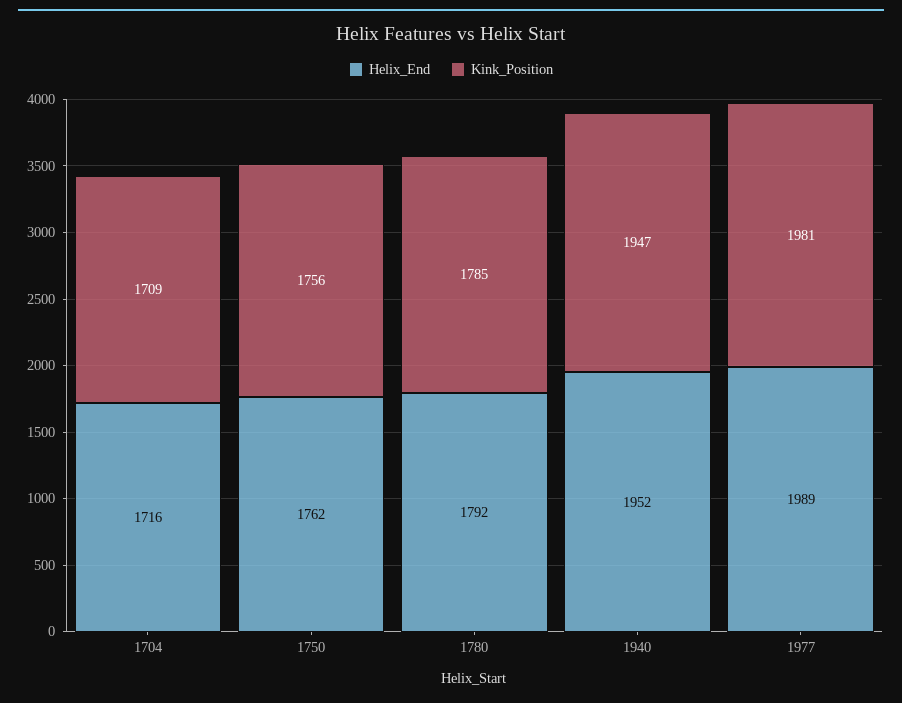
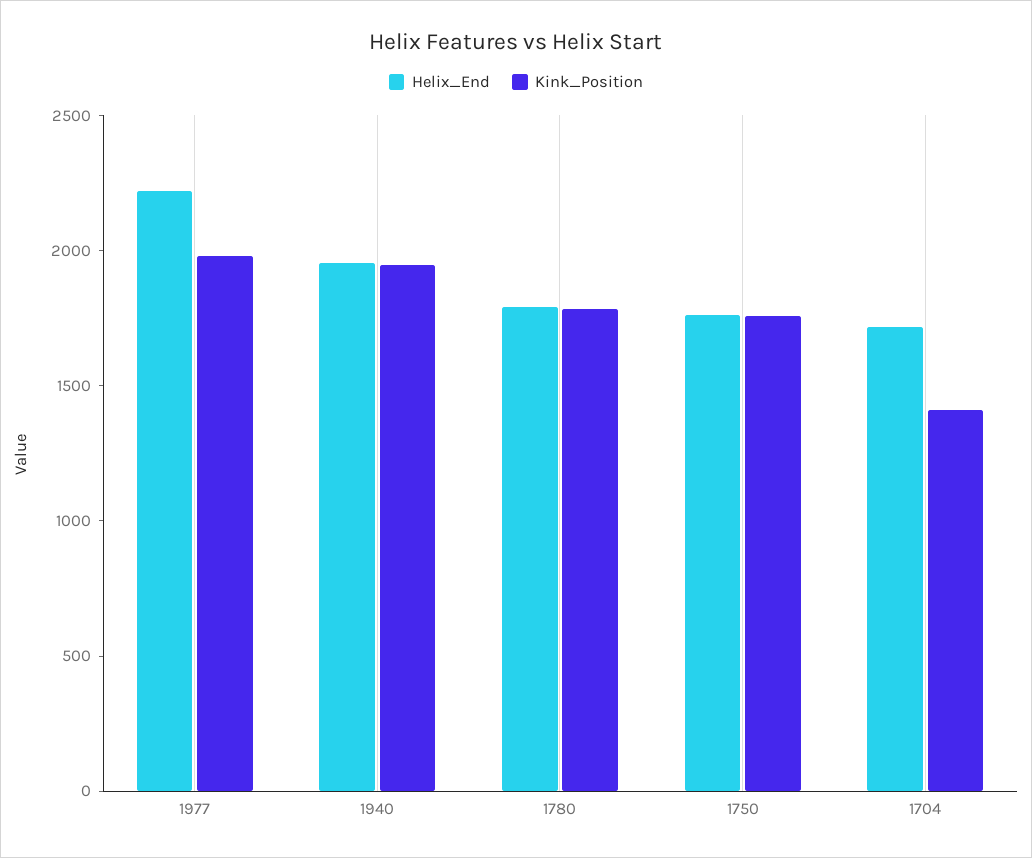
Kink_Position, 1704: 1709 -> 1400
Helix_End, 1977: 1989 -> 2200

